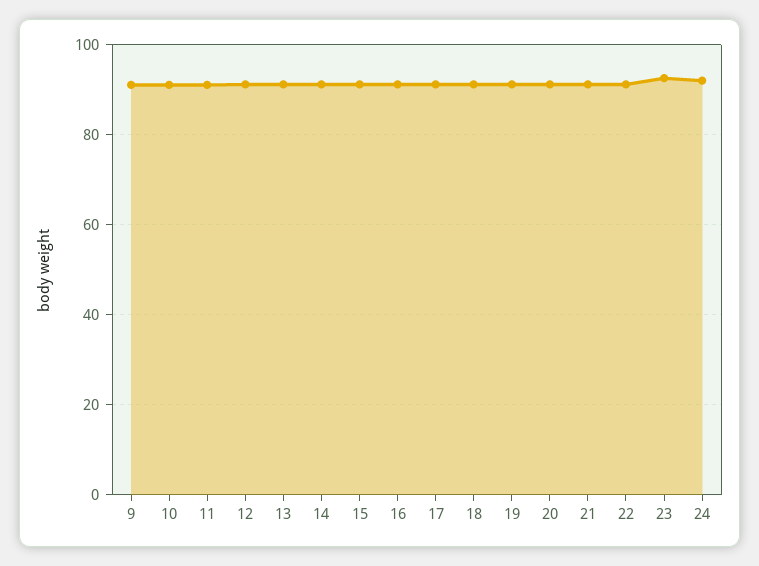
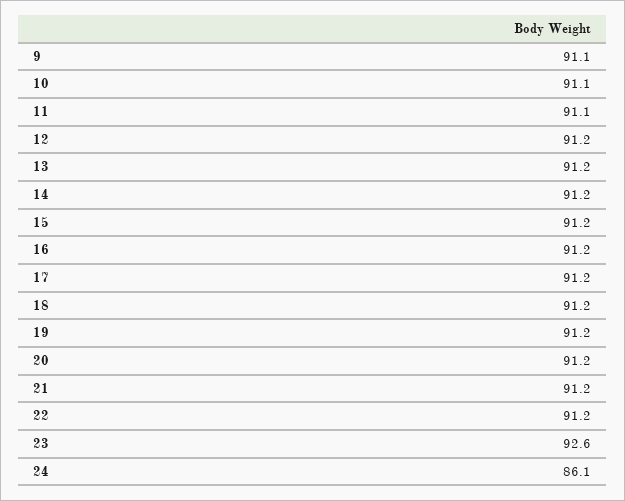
24: 92 -> 86.1

